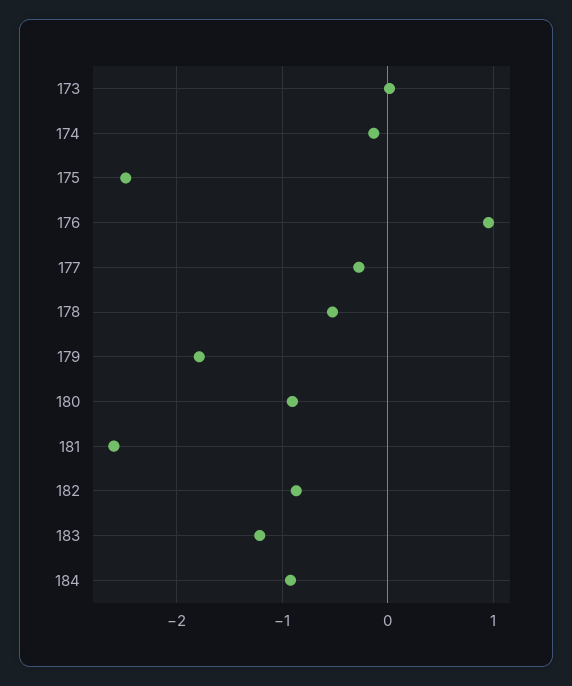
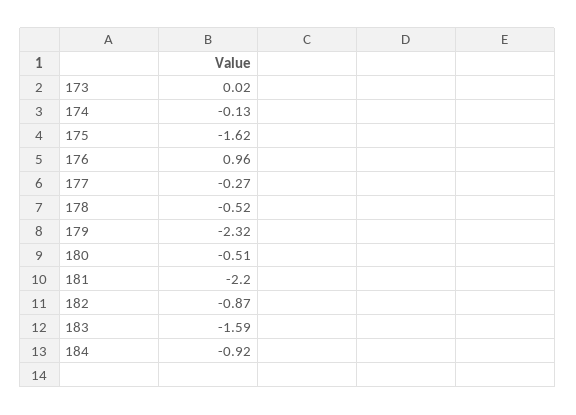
175: -2.5 -> -1.62
179: -1.8 -> -2.32
180: -0.9 -> -0.51
181: -2.6 -> -2.2
183: -1.2 -> -1.59

